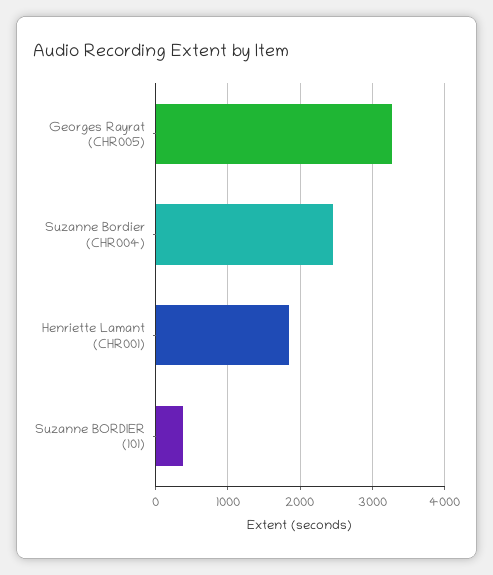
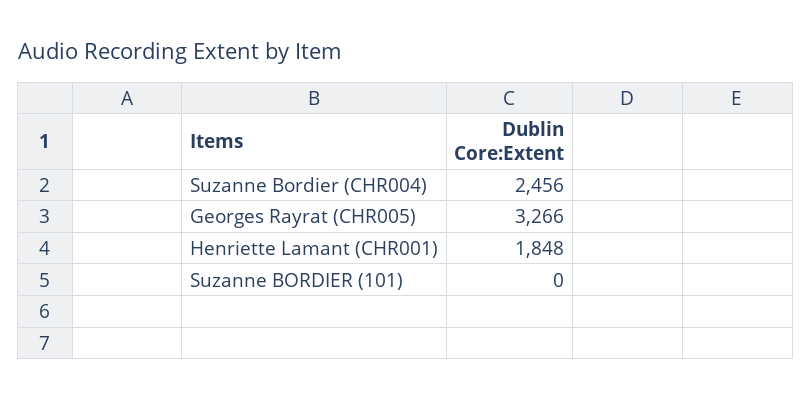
Suzanne BORDIER (101): 400 -> 0

